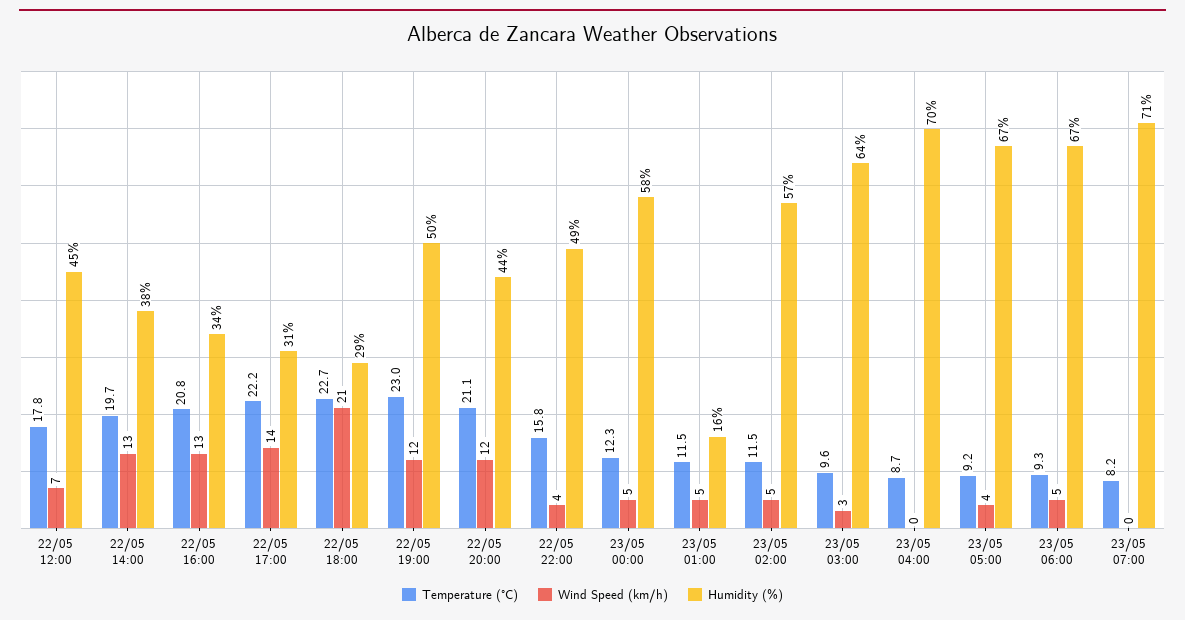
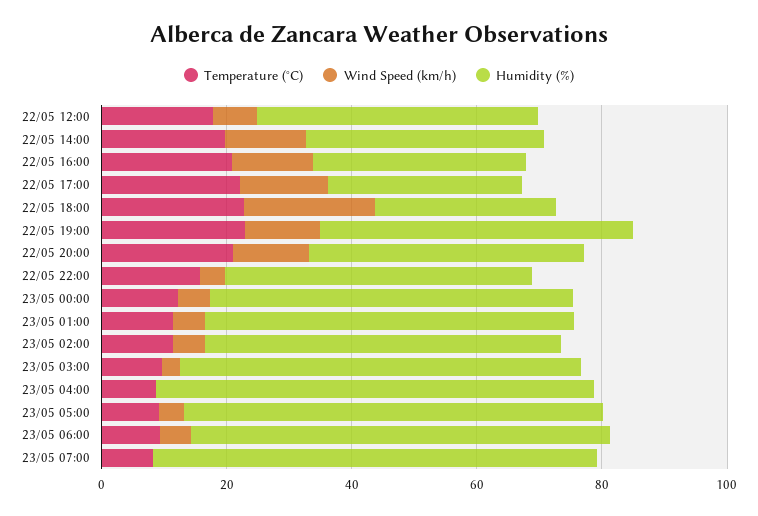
Humidity (%), 23/05 01:00: 16 -> 60

